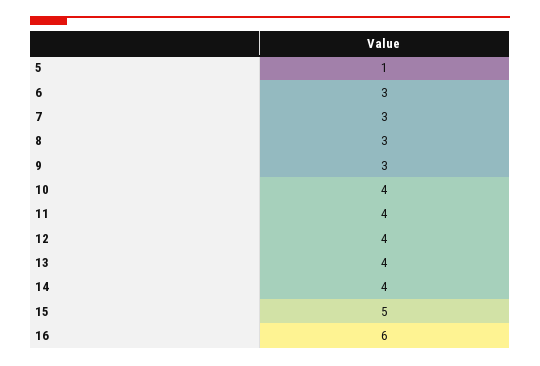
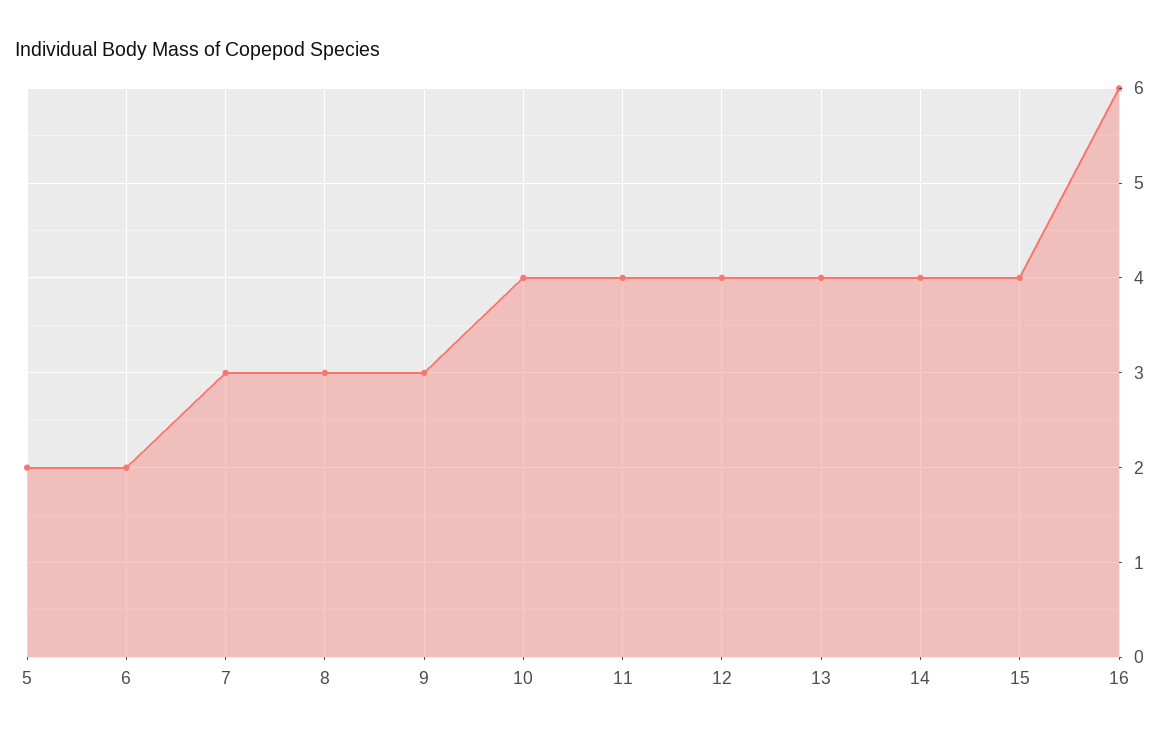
5: 1 -> 2
6: 3 -> 2
15: 5 -> 4

